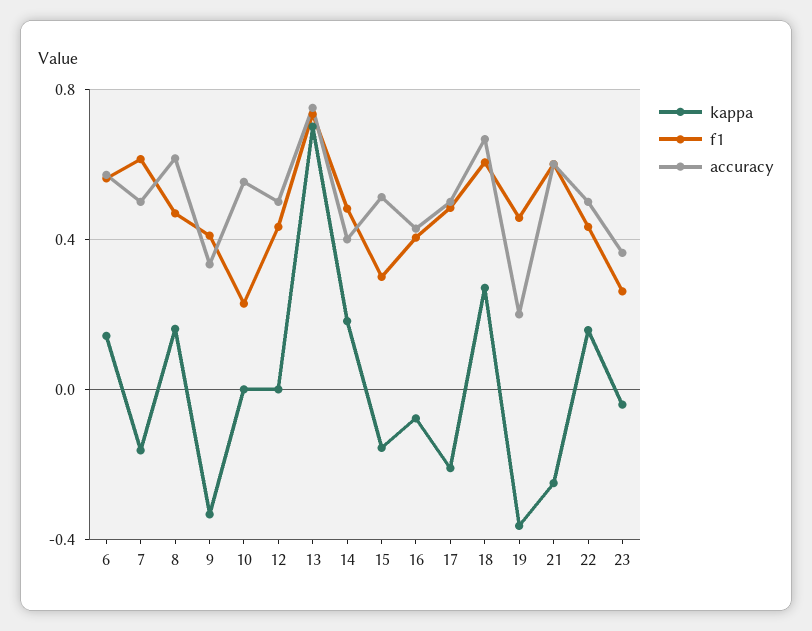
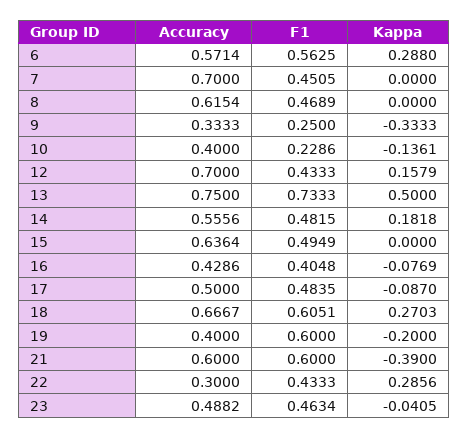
kappa, 6: 0.15 -> 0.288
kappa, 7: -0.15 -> 0
f1, 7: 0.6 -> 0.4505
accuracy, 7: 0.5 -> 0.7
kappa, 8: 0.15 -> 0
f1, 9: 0.4 -> 0.25
kappa, 10: 0 -> -0.1361
accuracy, 10: 0.55 -> 0.4
kappa, 12: 0 -> 0.1579
accuracy, 12: 0.5 -> 0.7
kappa, 13: 0.7 -> 0.5
accuracy, 14: 0.4 -> 0.5556
kappa, 15: -0.15 -> 0
f1, 15: 0.3 -> 0.4949
accuracy, 15: 0.5 -> 0.6364
kappa, 17: -0.2 -> -0.087
kappa, 19: -0.35 -> -0.2
f1, 19: 0.45 -> 0.6
accuracy, 19: 0.2 -> 0.4
kappa, 21: -0.25 -> -0.39
kappa, 22: 0.15 -> 0.2856
accuracy, 22: 0.5 -> 0.3
f1, 23: 0.25 -> 0.4634
accuracy, 23: 0.35 -> 0.4882

